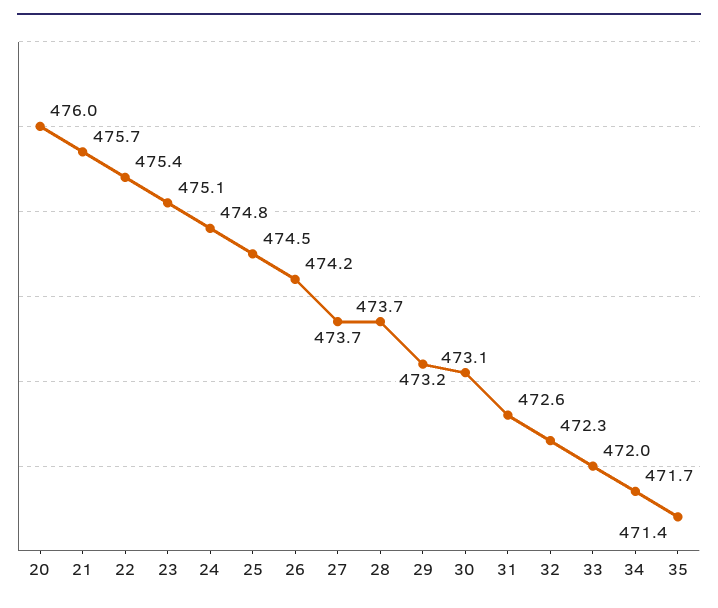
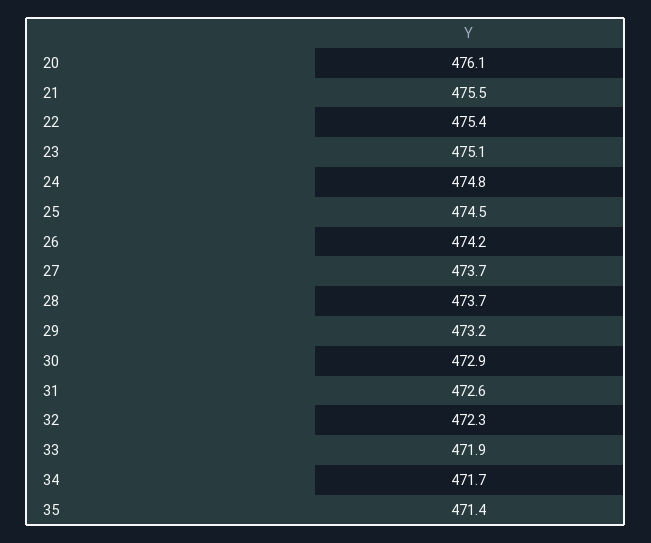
20: 476 -> 476.1
21: 475.7 -> 475.5
30: 473.1 -> 472.9
33: 472 -> 471.9

